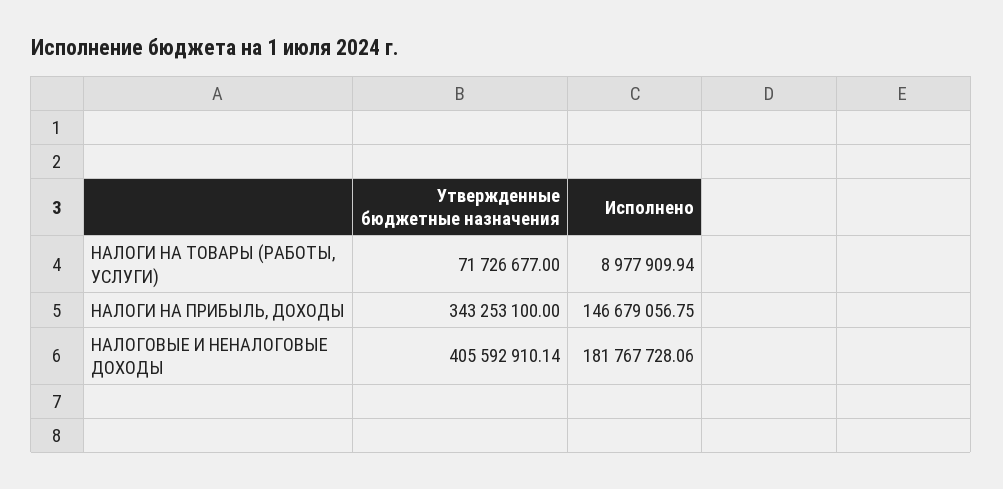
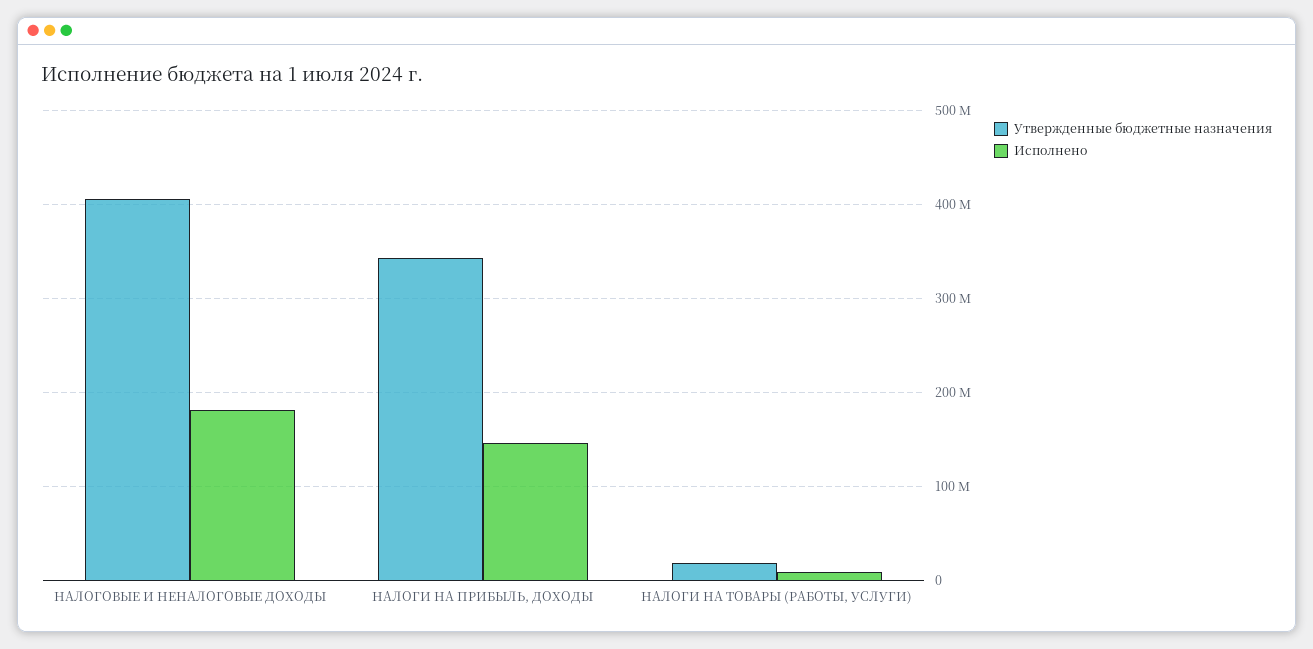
Утвержденные бюджетные назначения, НАЛОГИ НА ТОВАРЫ (РАБОТЫ, УСЛУГИ): 71726677 -> 20000000

